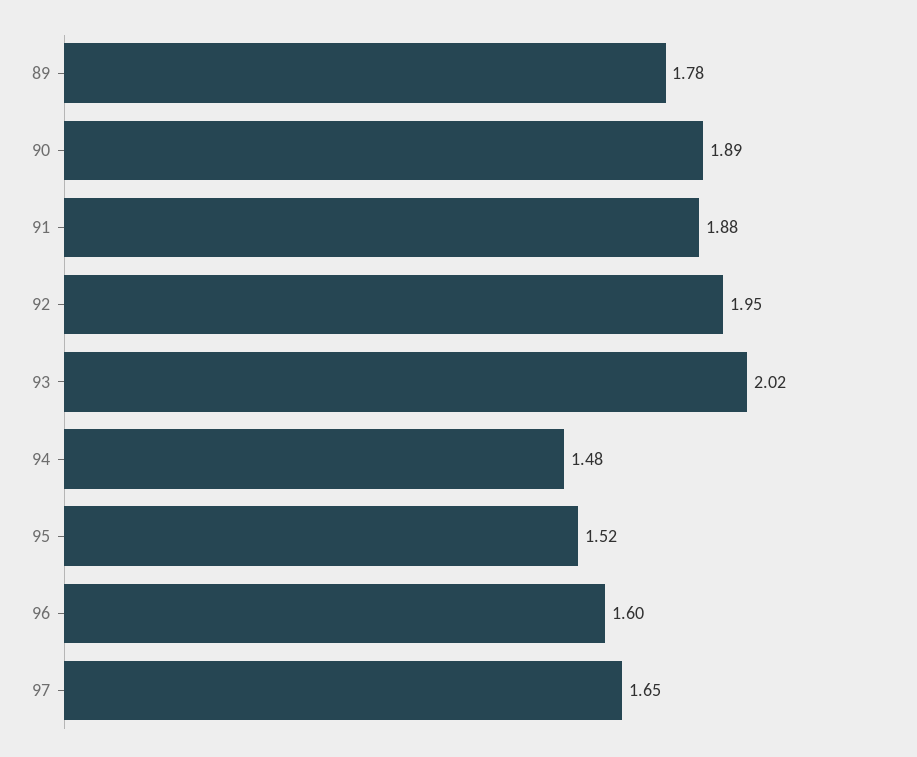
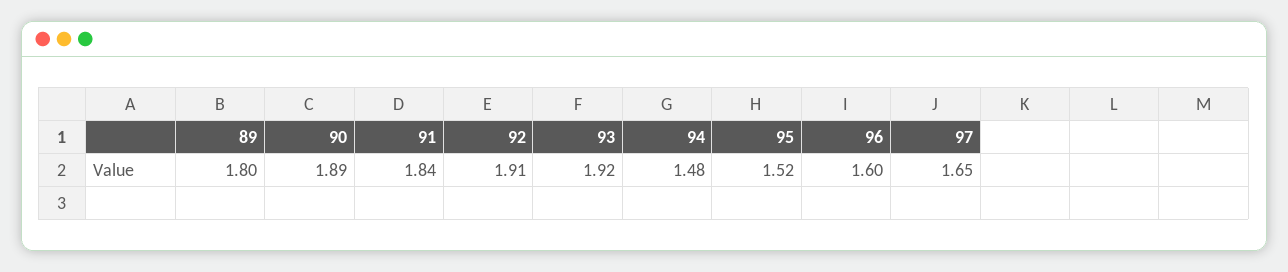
89: 1.78 -> 1.8
91: 1.88 -> 1.84
92: 1.95 -> 1.91
93: 2.02 -> 1.92

